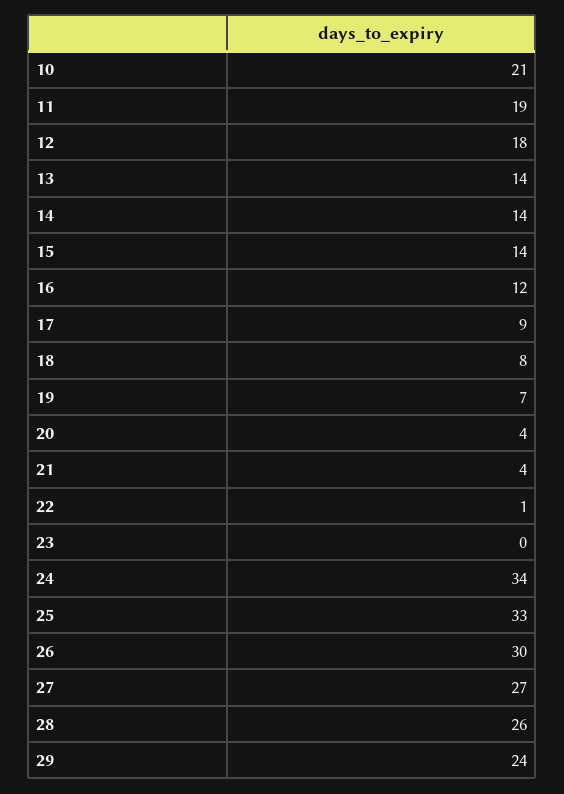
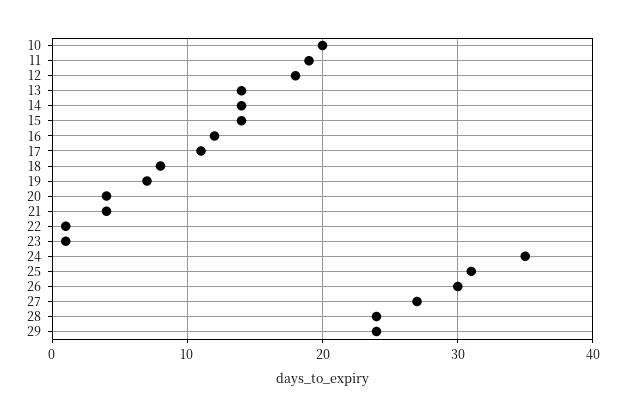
10: 21 -> 20
17: 9 -> 11
23: 0 -> 1
24: 34 -> 35
25: 33 -> 31
28: 26 -> 24

